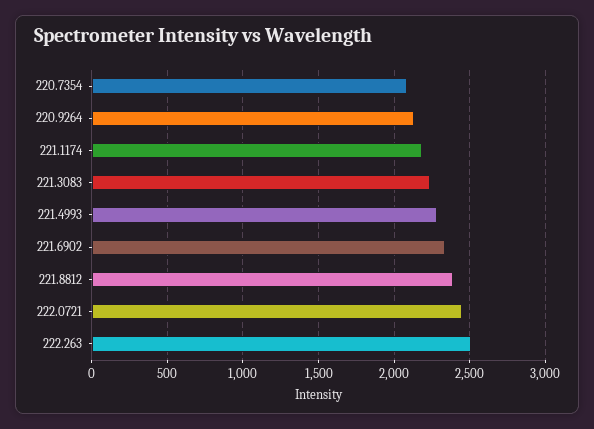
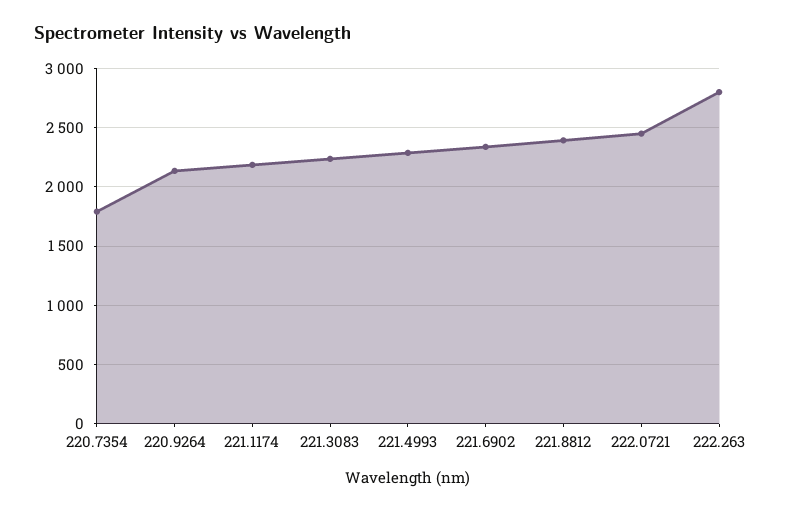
220.7354: 2100 -> 1800
222.263: 2500 -> 2800

